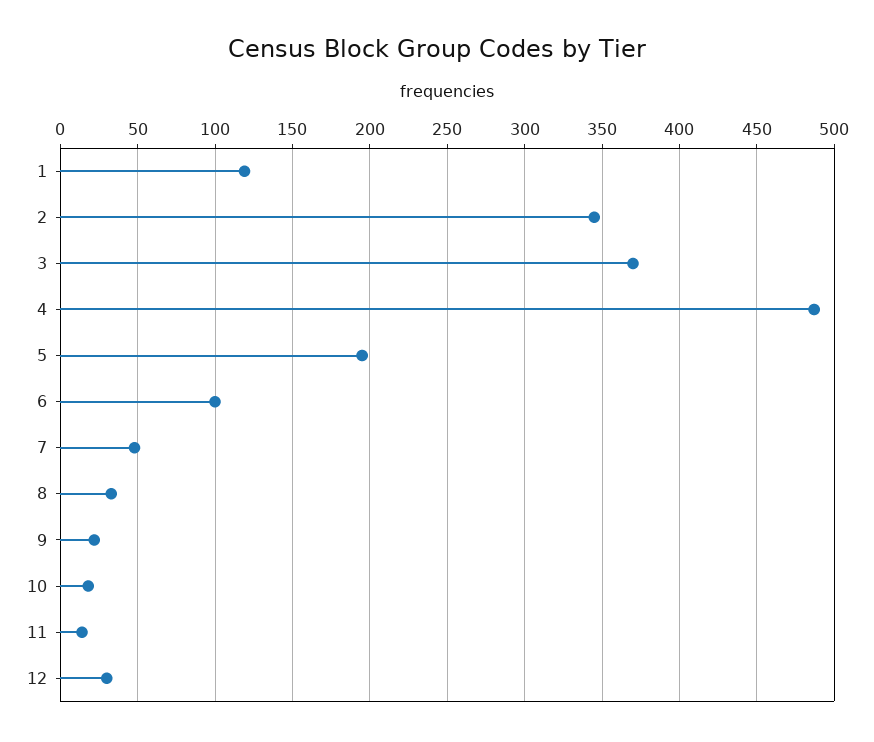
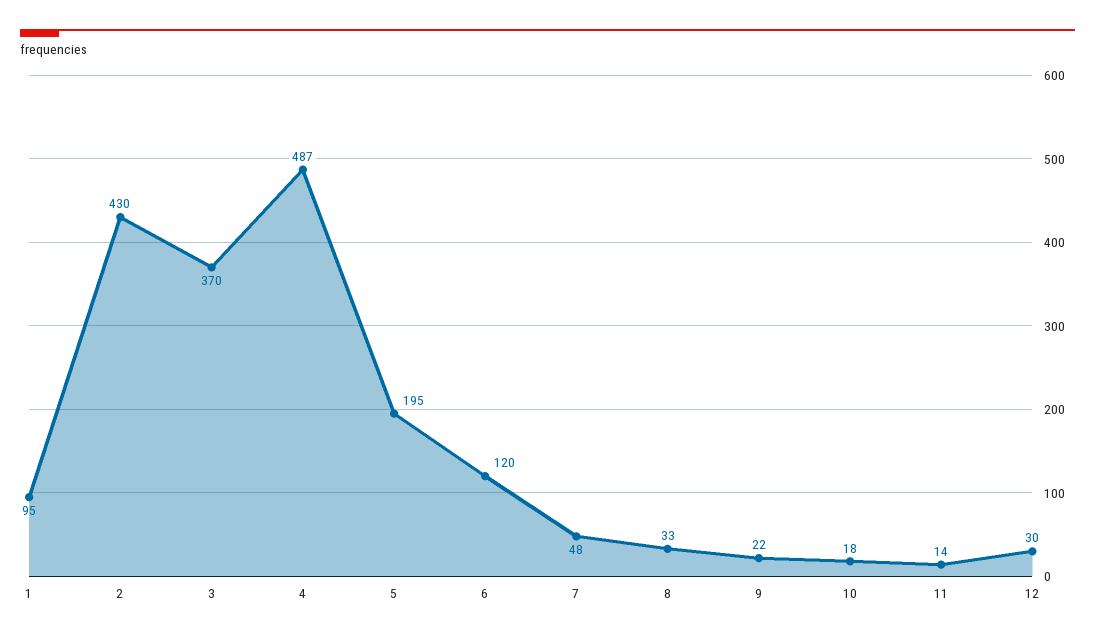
1: 120 -> 95
2: 345 -> 430
6: 100 -> 120

